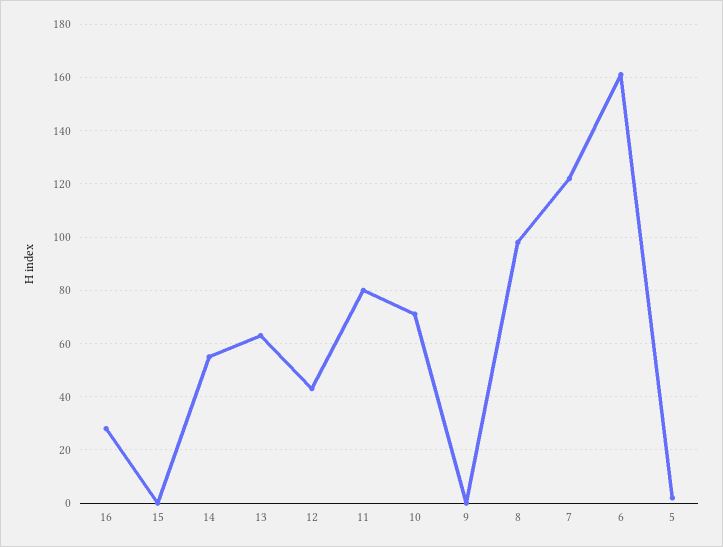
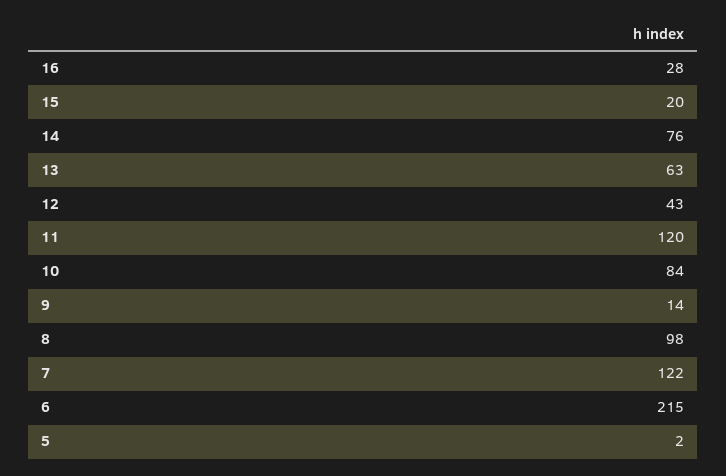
15: 0 -> 20
14: 55 -> 76
11: 80 -> 120
10: 70 -> 84
9: 0 -> 14
6: 160 -> 215

